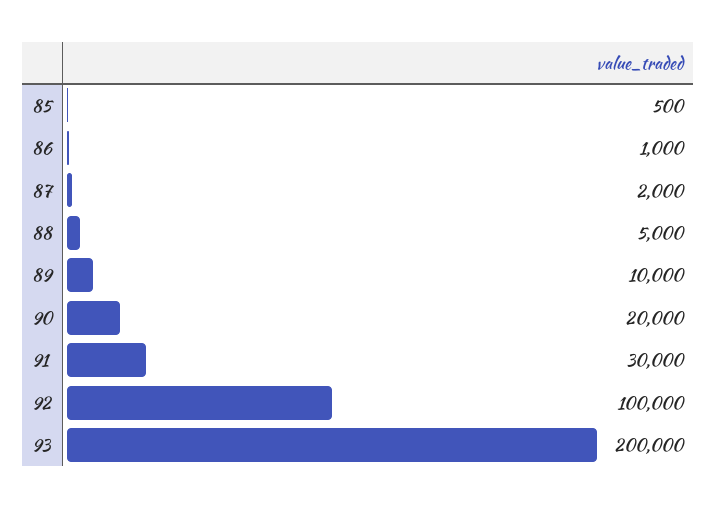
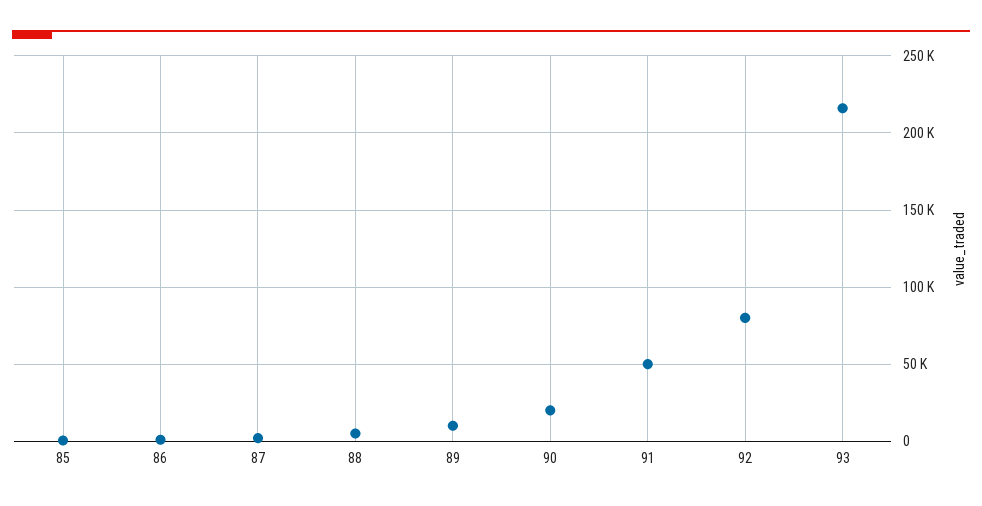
91: 30000 -> 50000
92: 100000 -> 80000
93: 200000 -> 215000

